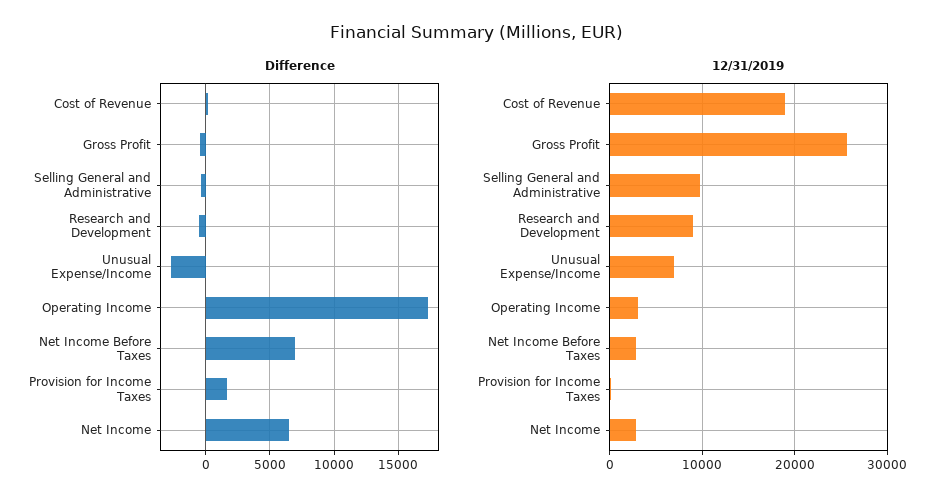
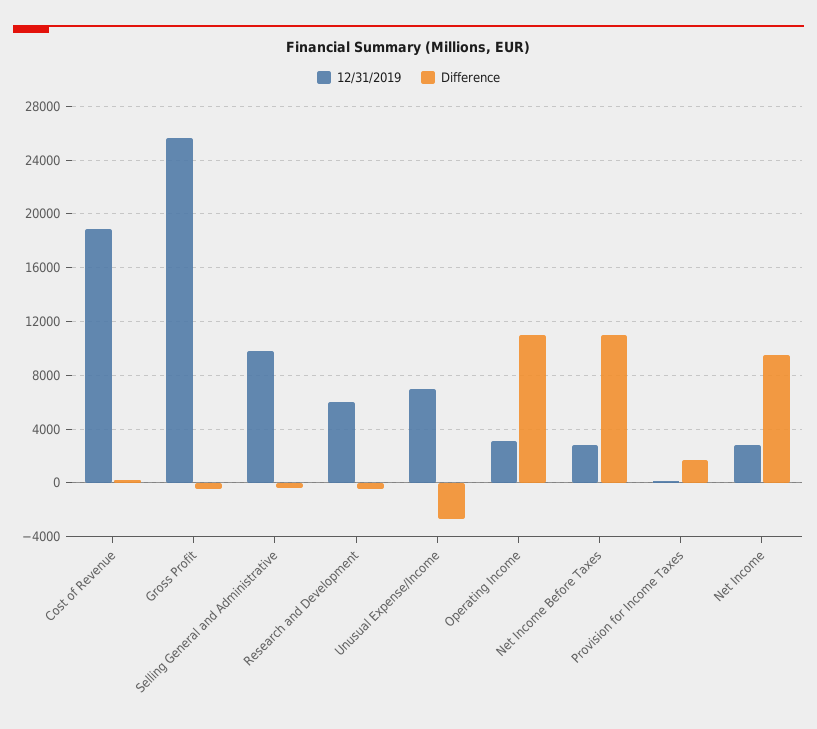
Difference, Operating Income: 17500 -> 11000
Difference, Net Income Before Taxes: 7000 -> 11000
Difference, Net Income: 6500 -> 9500
12/31/2019, Research and Development: 9000 -> 6000

